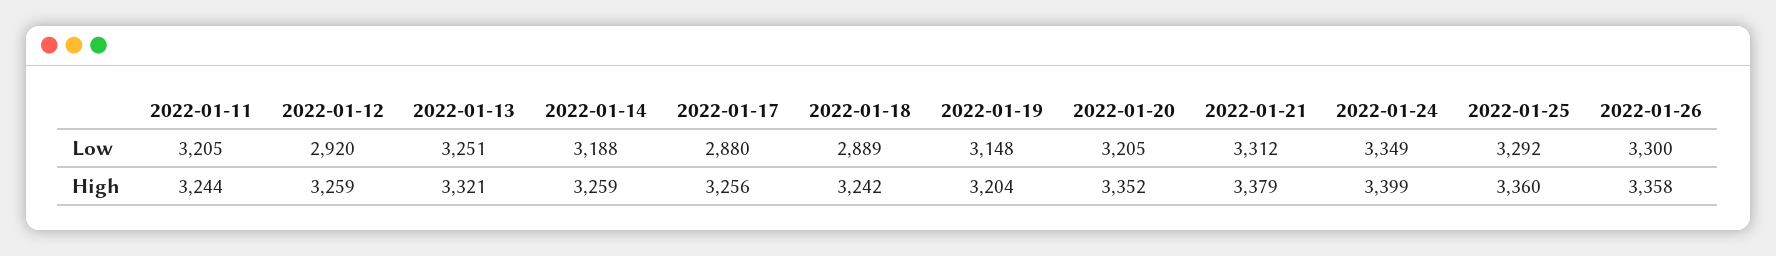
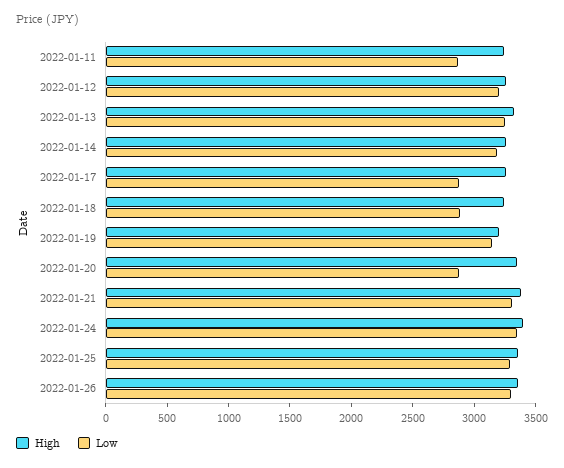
Low, 2022-01-11: 3205 -> 2900
Low, 2022-01-12: 2920 -> 3200
Low, 2022-01-20: 3205 -> 2900

